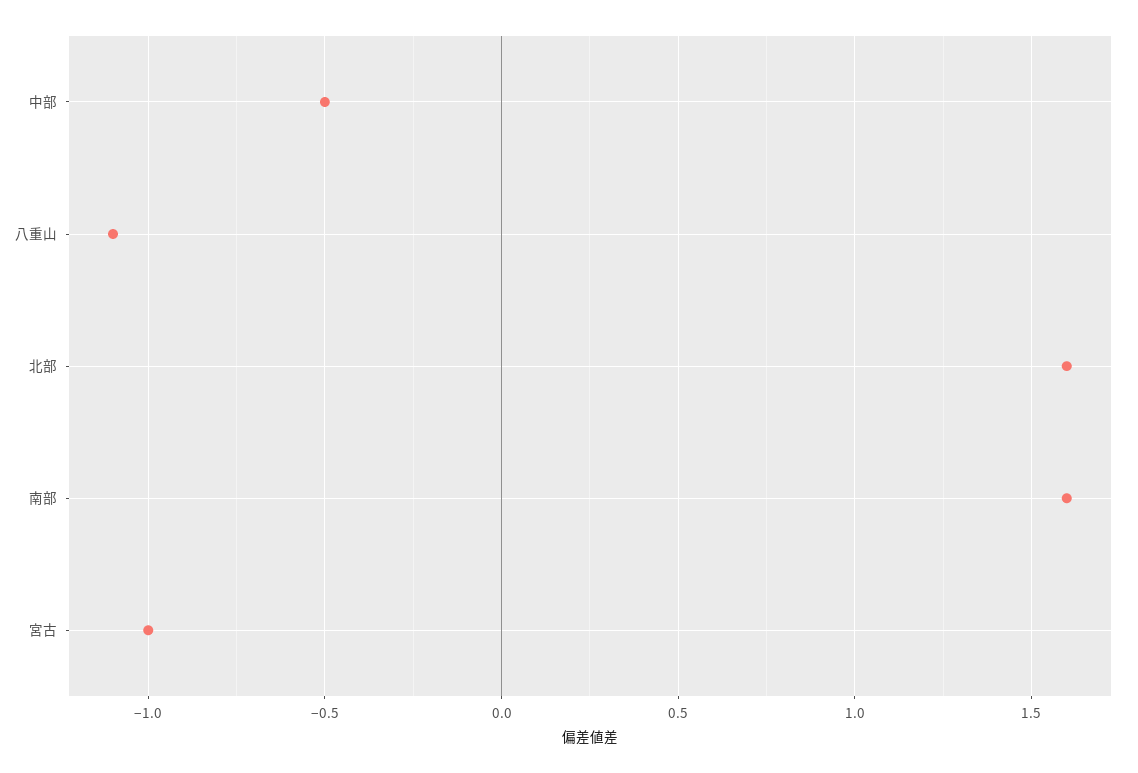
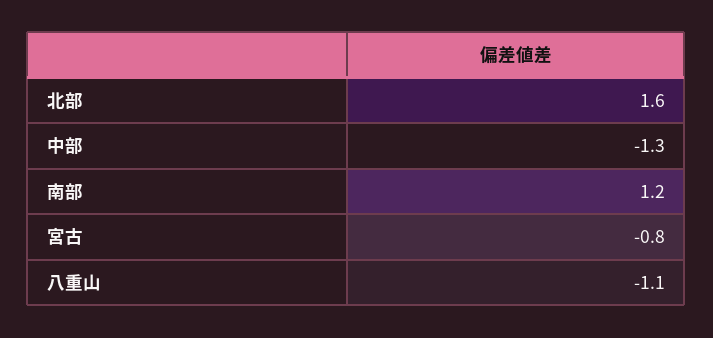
中部: -0.5 -> -1.3
南部: 1.6 -> 1.2
宮古: -1 -> -0.8

